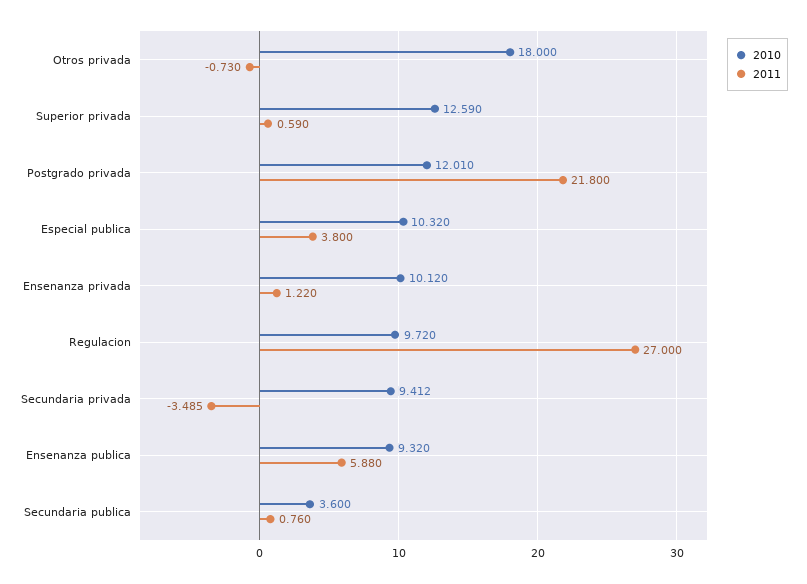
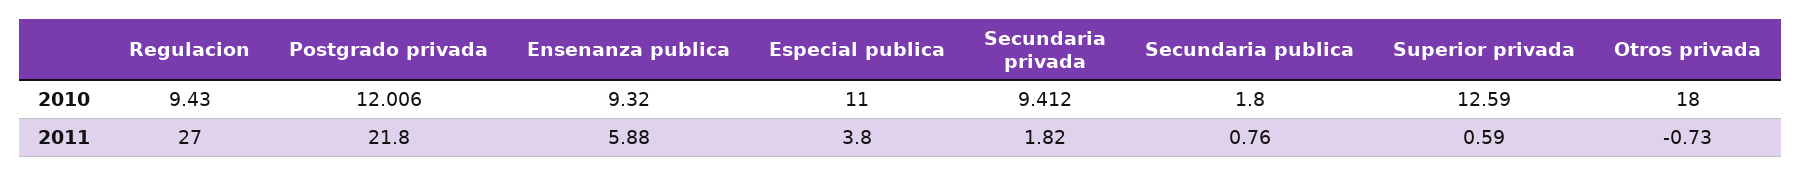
2010, Postgrado privada: 12.01 -> 12.006
2010, Especial publica: 10.32 -> 11
2010, Ensenanza privada: 10.12 -> none
2011, Ensenanza privada: 1.22 -> none
2010, Regulacion: 9.72 -> 9.43
2011, Secundaria privada: -3.485 -> 1.82
2010, Secundaria publica: 3.6 -> 1.8

